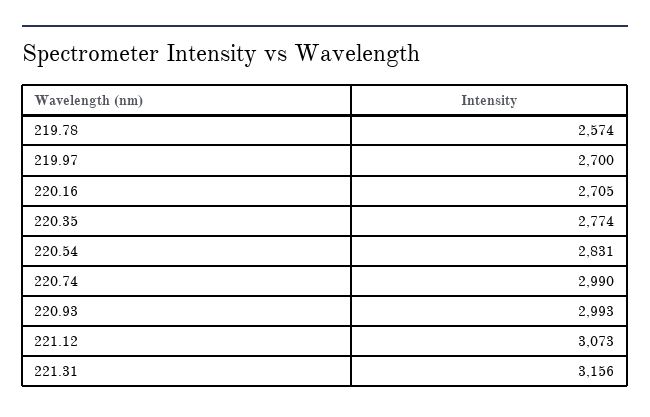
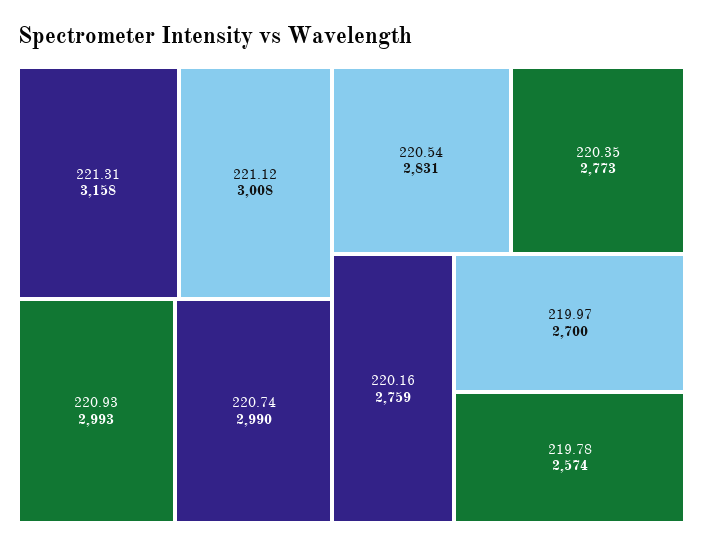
220.16: 2705 -> 2759
220.35: 2774 -> 2773
221.12: 3073 -> 3008
221.31: 3156 -> 3158

